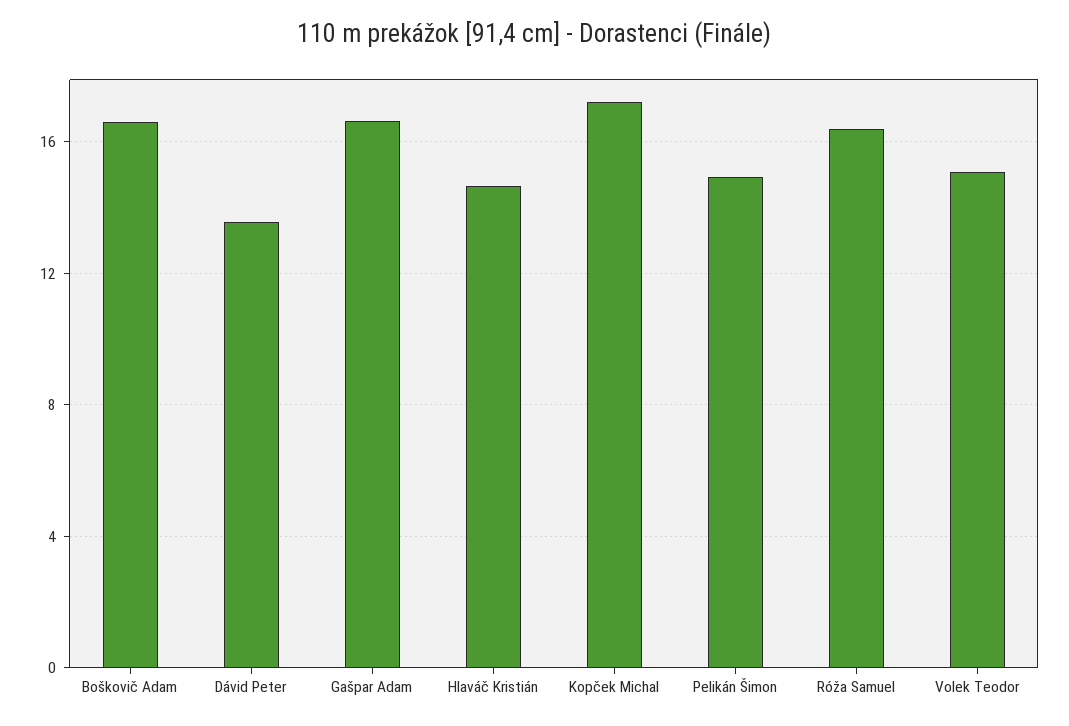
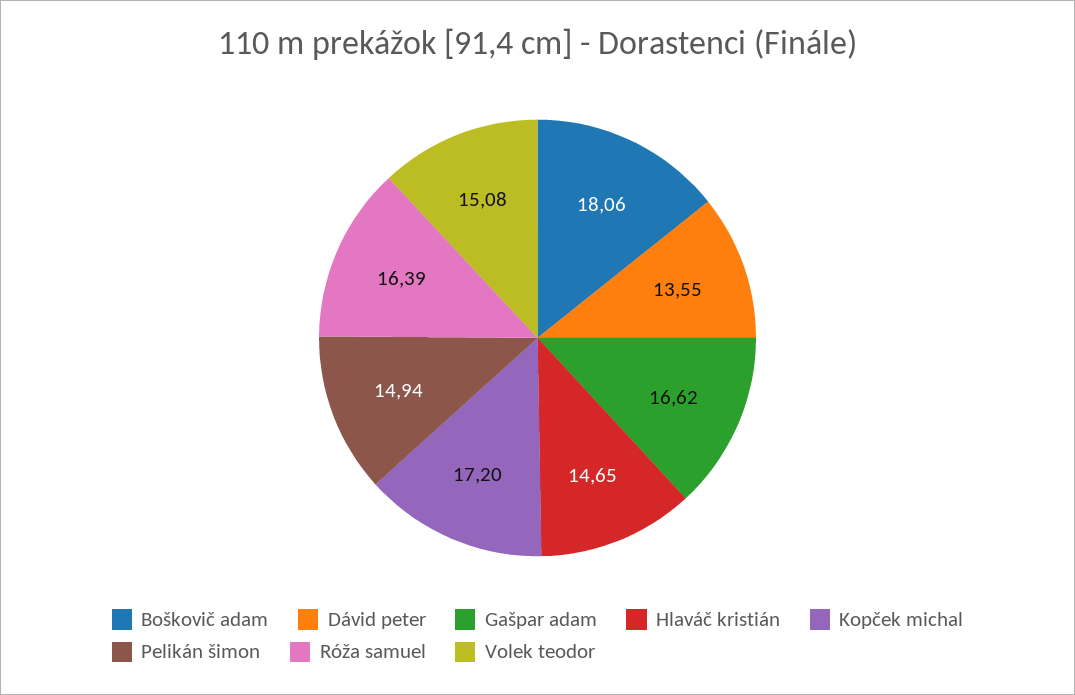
Boškovič Adam: 16.5 -> 18.06

